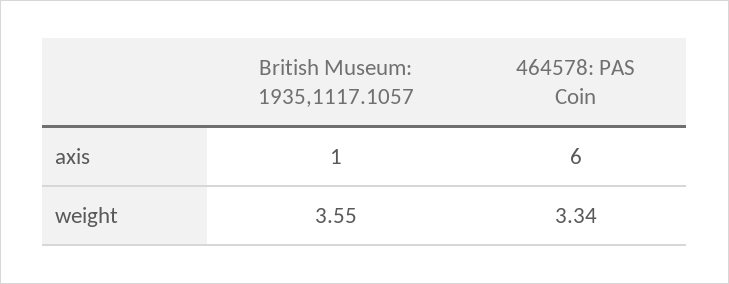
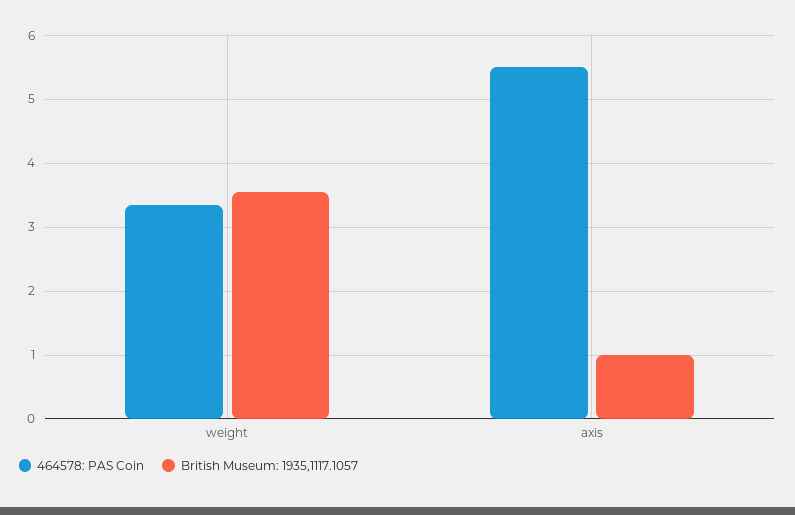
464578: PAS Coin, axis: 6 -> 5.5

